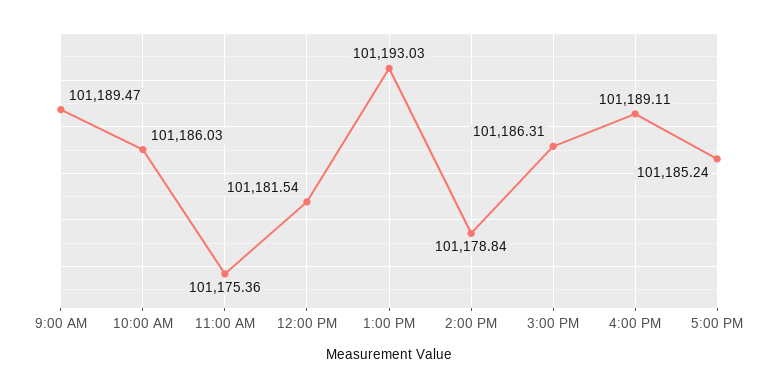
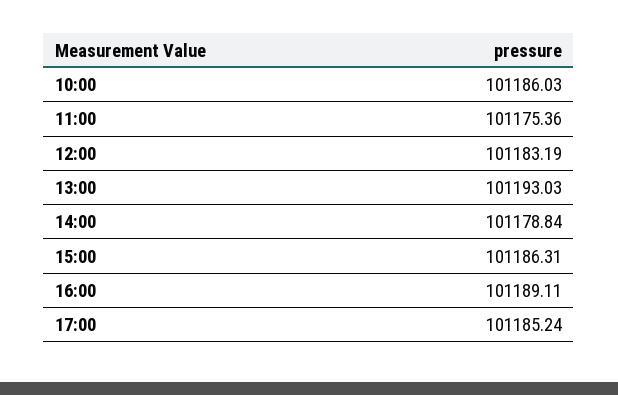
9:00 AM: 101189.47 -> none
12:00 PM: 101181.54 -> 101183.19

